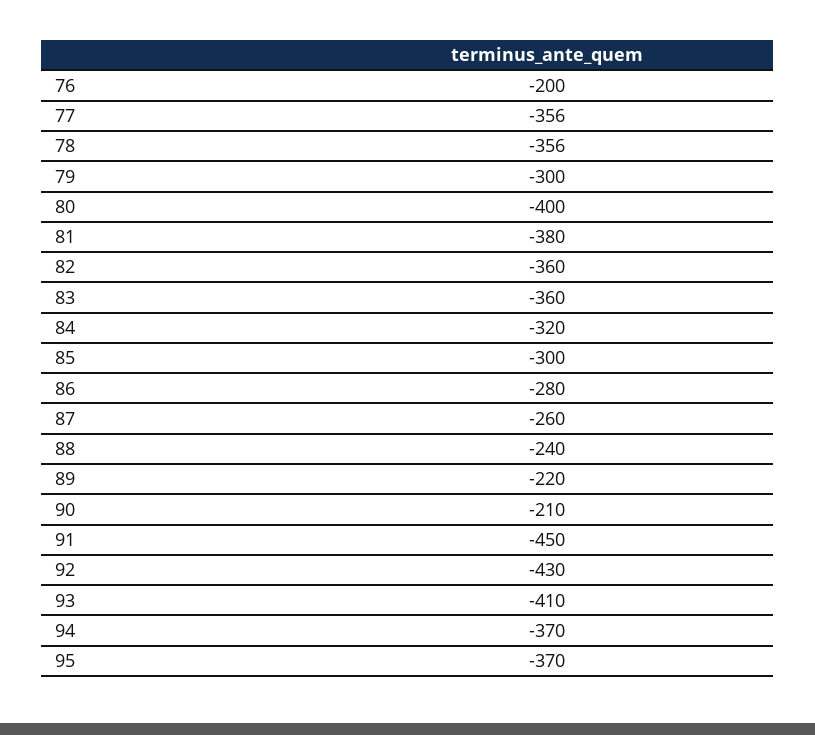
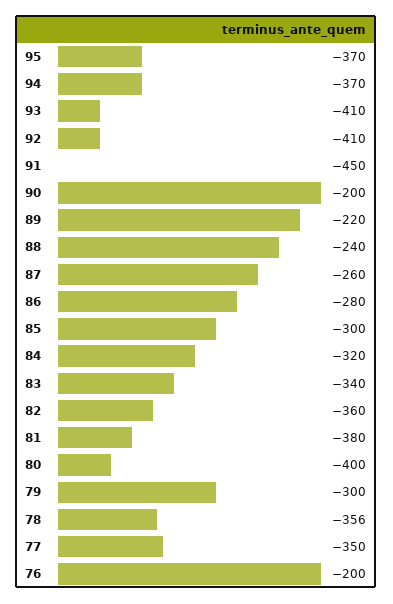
77: -356 -> -350
83: -360 -> -340
90: -210 -> -200
92: -430 -> -410

